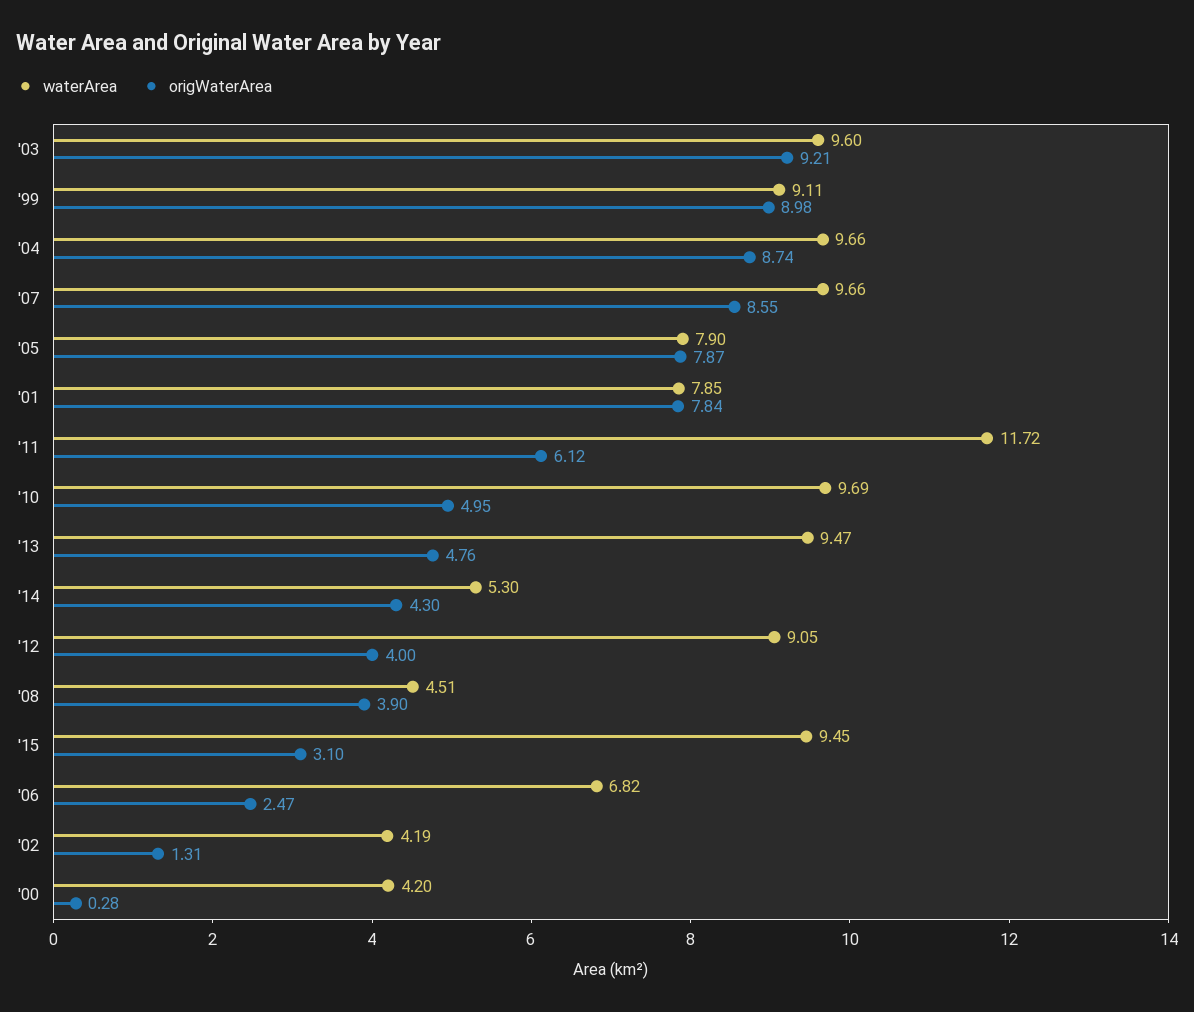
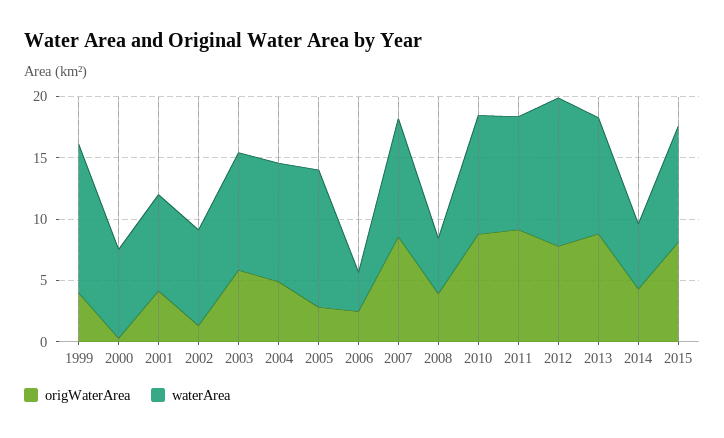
origWaterArea, '03: 9.21 -> 6
waterArea, '99: 9.11 -> 12
origWaterArea, '99: 8.98 -> 4
origWaterArea, '04: 8.74 -> 5
waterArea, '05: 7.9 -> 11
origWaterArea, '05: 7.87 -> 3
origWaterArea, '01: 7.84 -> 4
waterArea, '11: 11.72 -> 9
origWaterArea, '11: 6.12 -> 9
origWaterArea, '10: 4.95 -> 9
origWaterArea, '13: 4.76 -> 9
waterArea, '12: 9.05 -> 12
origWaterArea, '12: 4 -> 8
origWaterArea, '15: 3.1 -> 8
waterArea, '06: 6.82 -> 3
waterArea, '02: 4.19 -> 8
waterArea, '00: 4.2 -> 7

